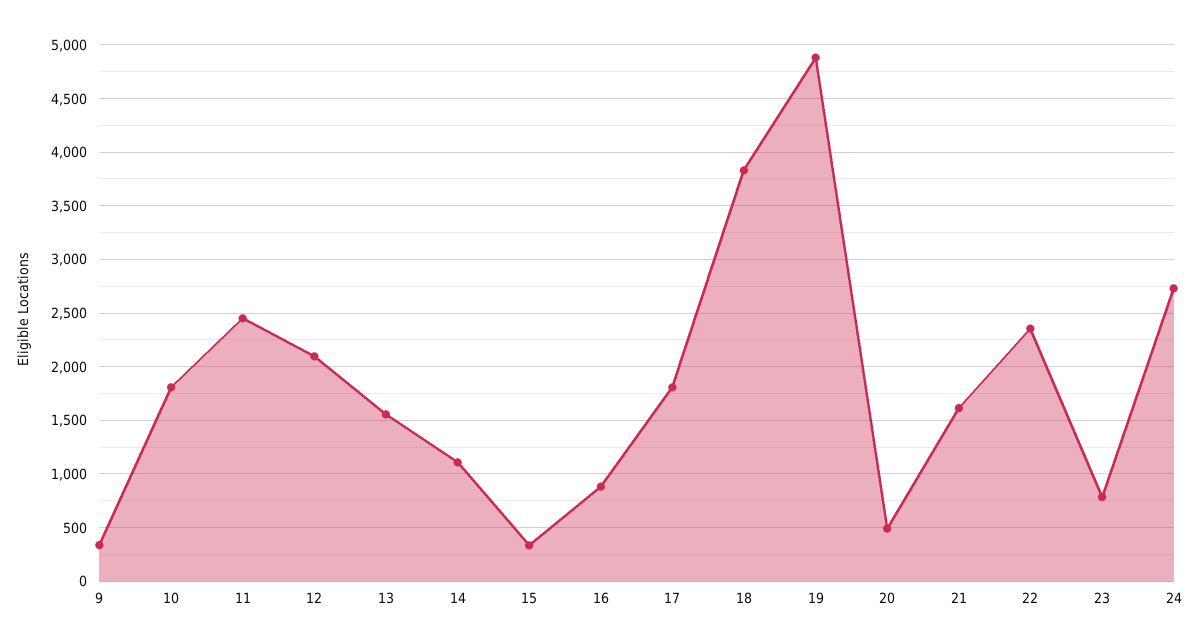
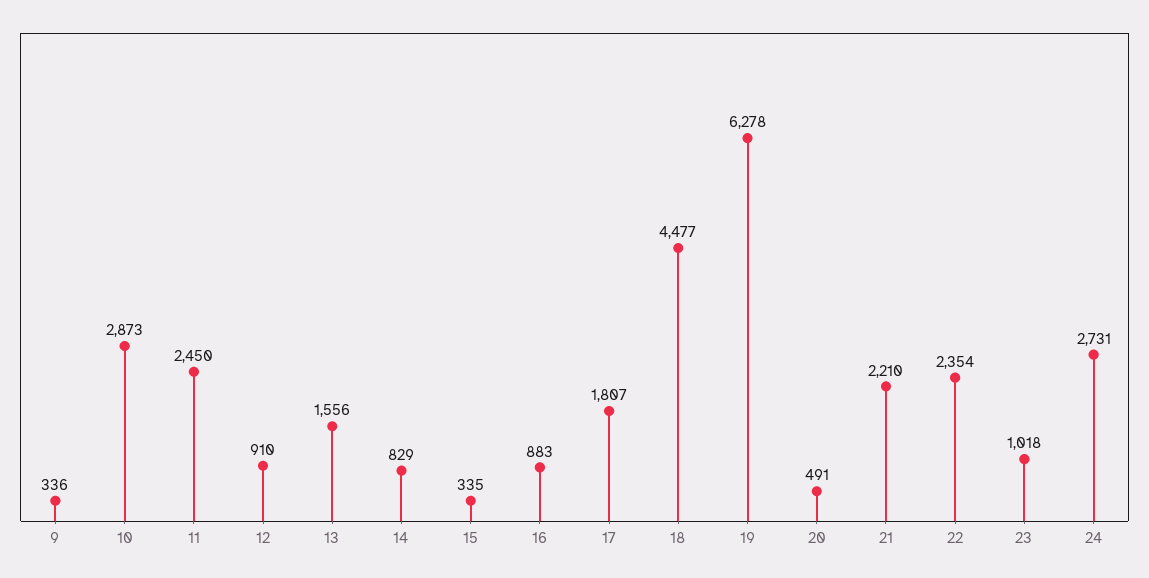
10: 1800 -> 2873
12: 2100 -> 910
14: 1100 -> 829
18: 3800 -> 4477
19: 4900 -> 6278
21: 1600 -> 2210
23: 800 -> 1018

